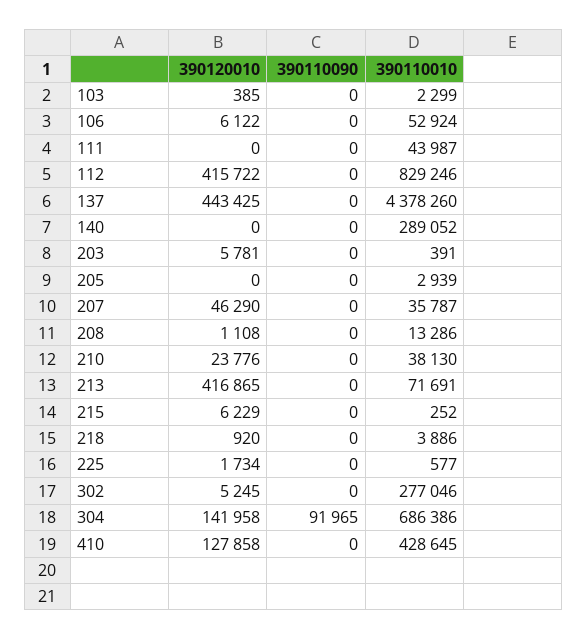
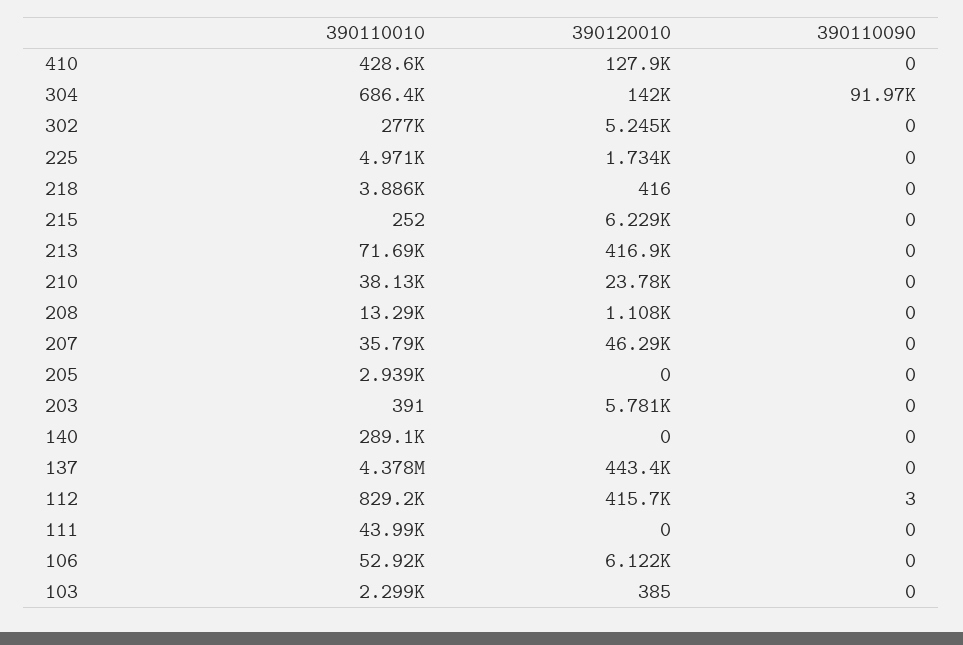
390110090, 112: 0 -> 3
390120010, 218: 920 -> 416
390110010, 225: 577 -> 4971

